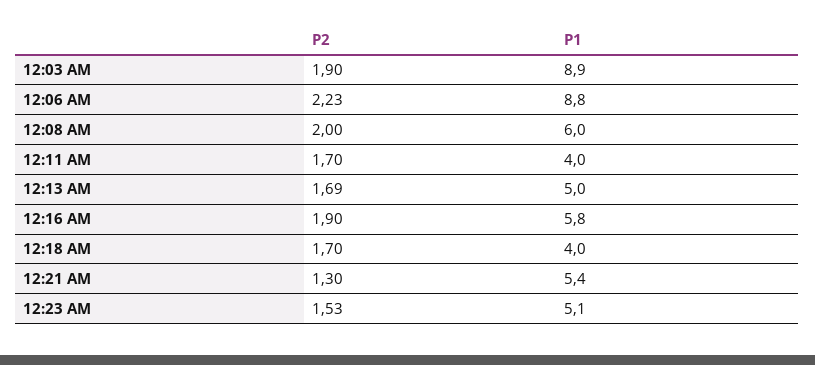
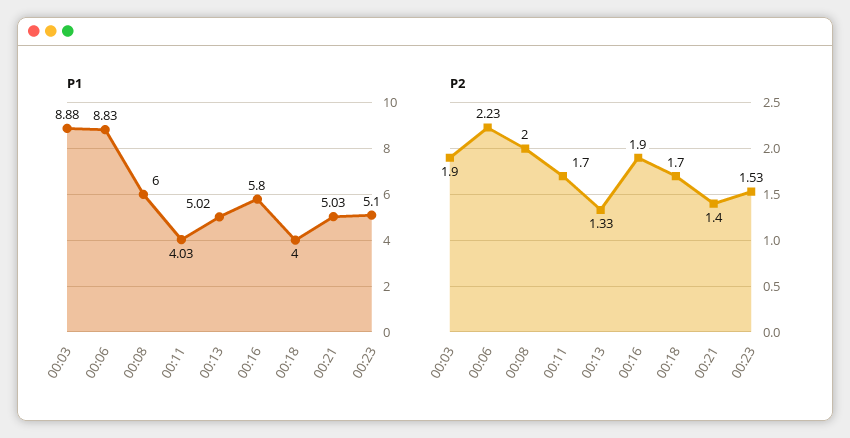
P2, 12:13 AM: 1.69 -> 1.33
P2, 12:21 AM: 1.3 -> 1.4
P1, 12:21 AM: 5.4 -> 5.03

